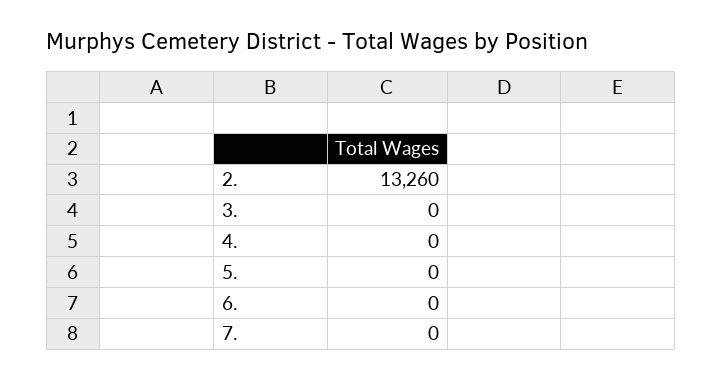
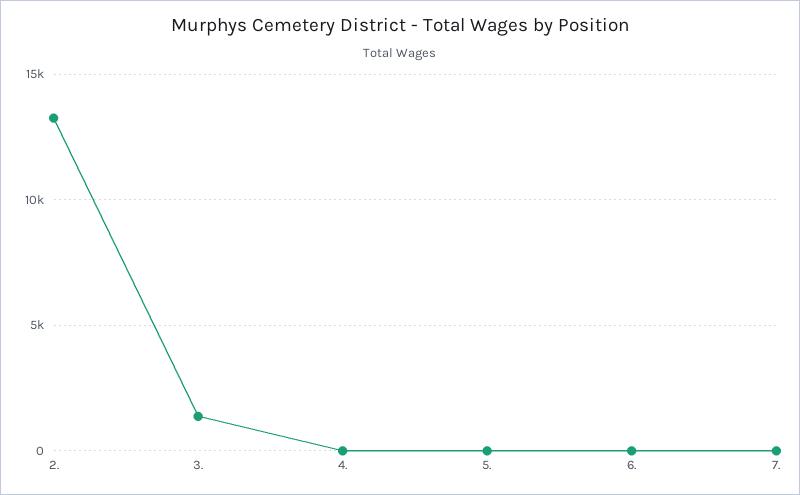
3.: 0 -> 1500

